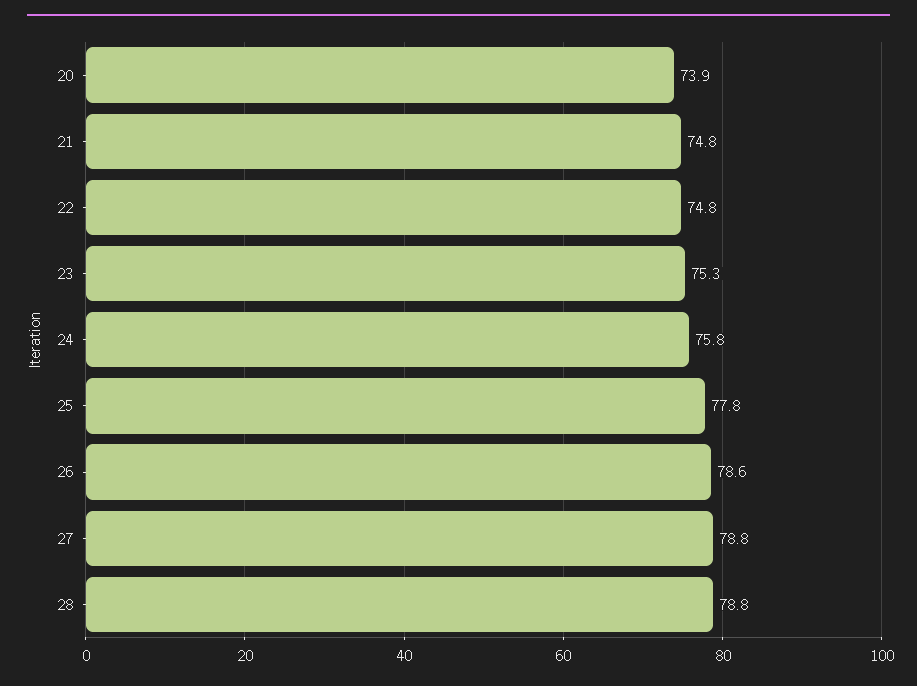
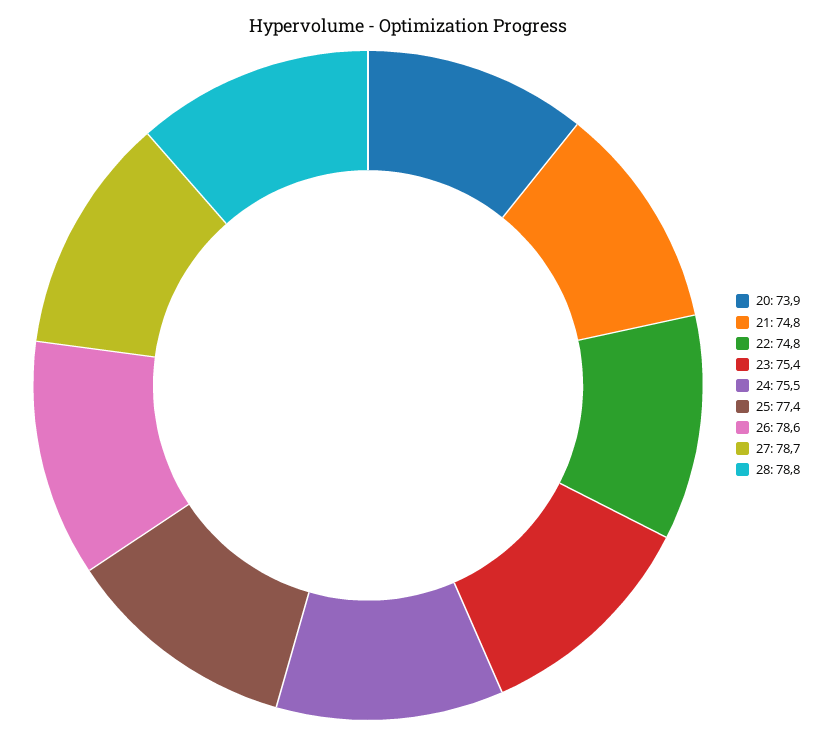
23: 75.3 -> 75.4
24: 75.8 -> 75.5
25: 77.8 -> 77.4
27: 78.8 -> 78.7

